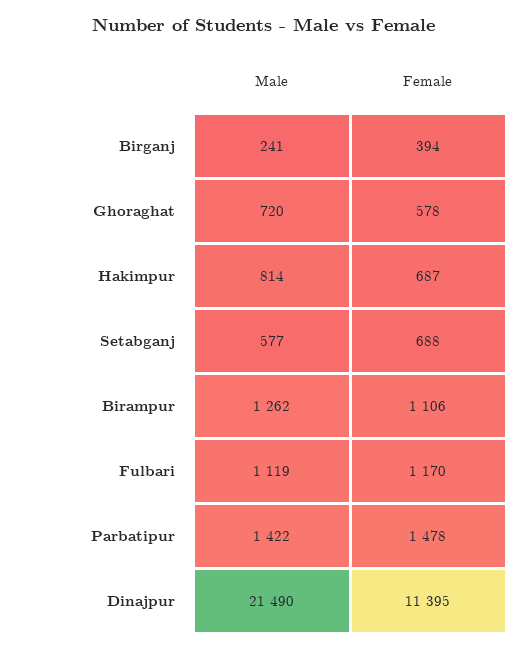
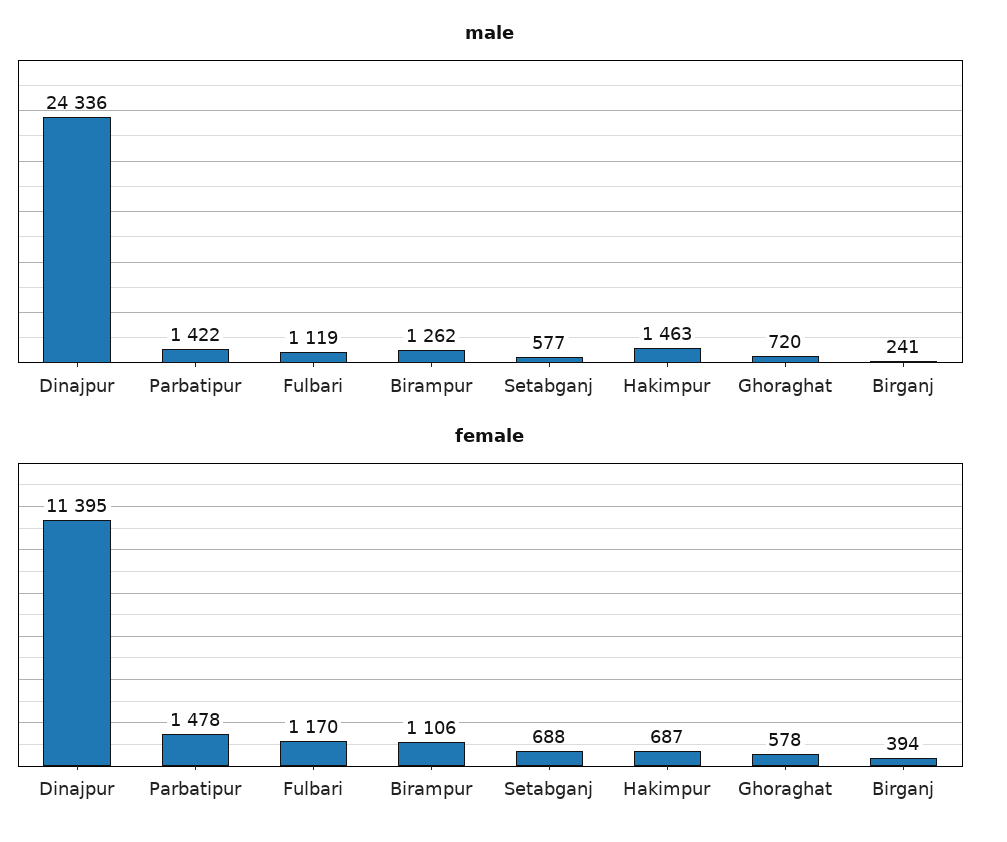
Male, Hakimpur: 814 -> 1463
Male, Dinajpur: 21490 -> 24336

